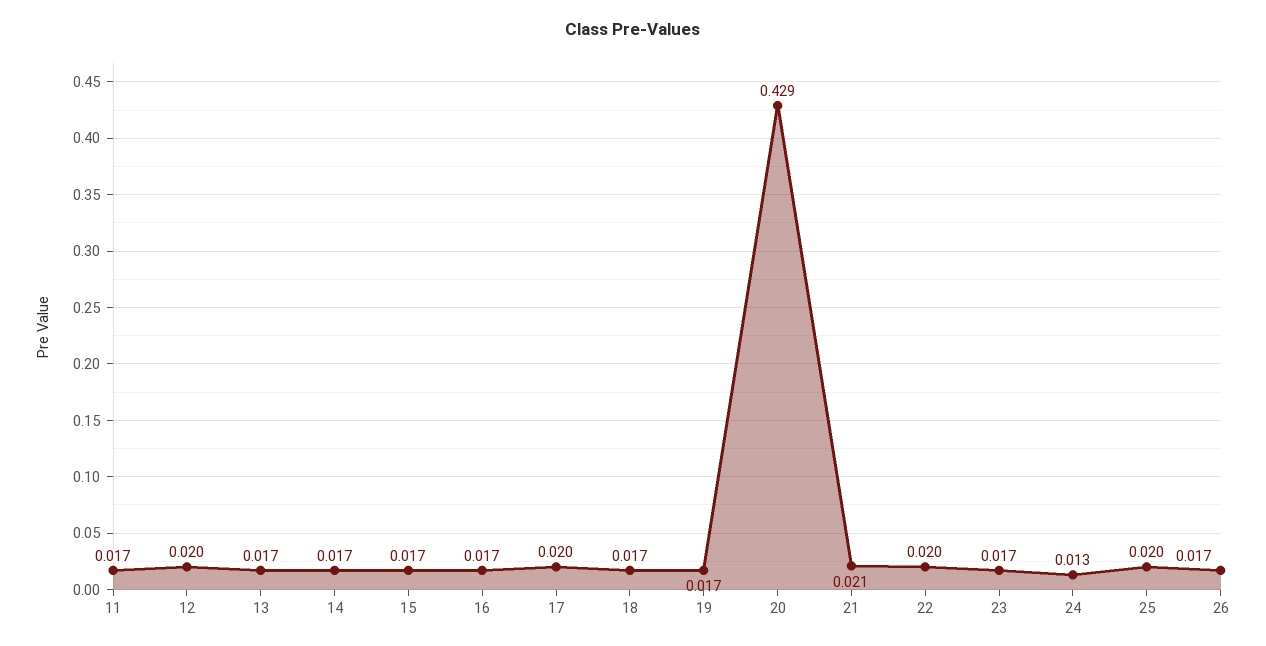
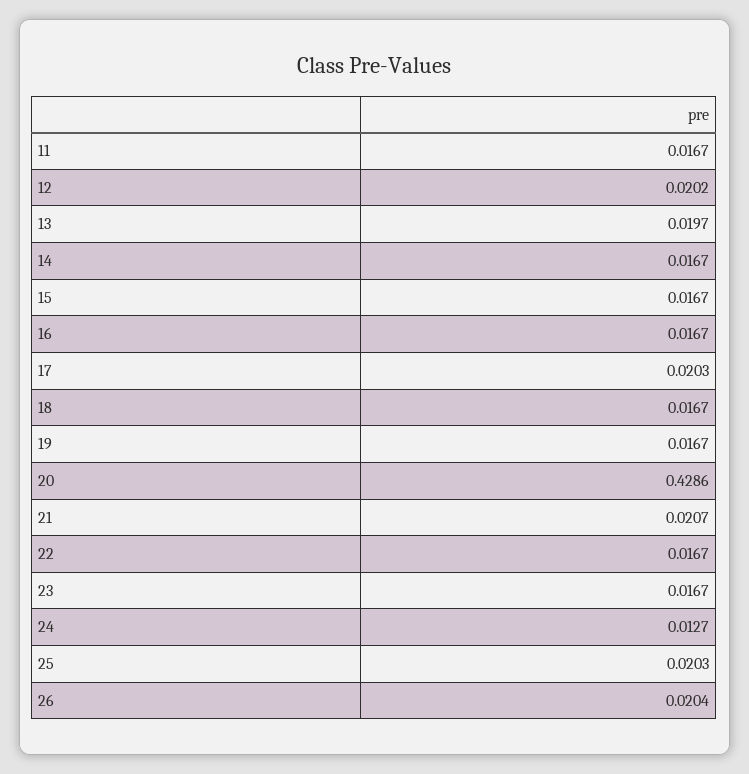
13: 0.017 -> 0.0197
22: 0.02 -> 0.0167
26: 0.017 -> 0.0204

